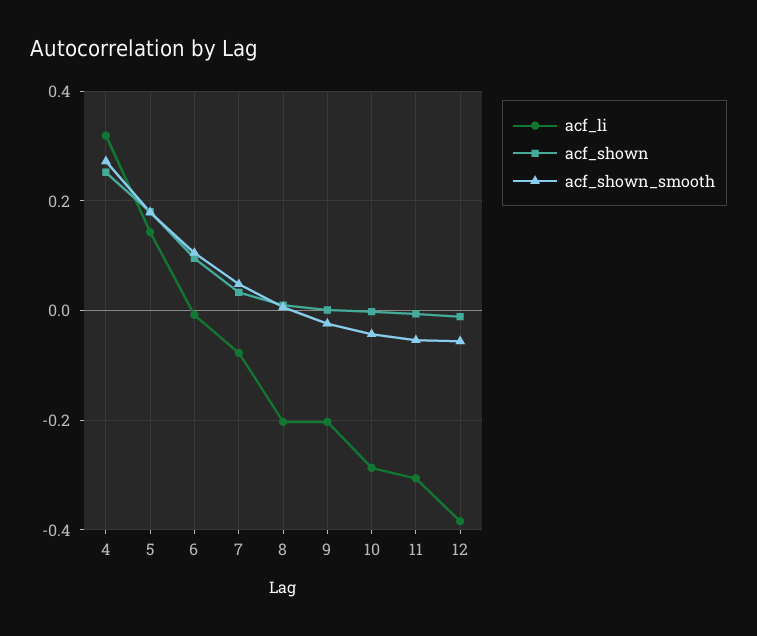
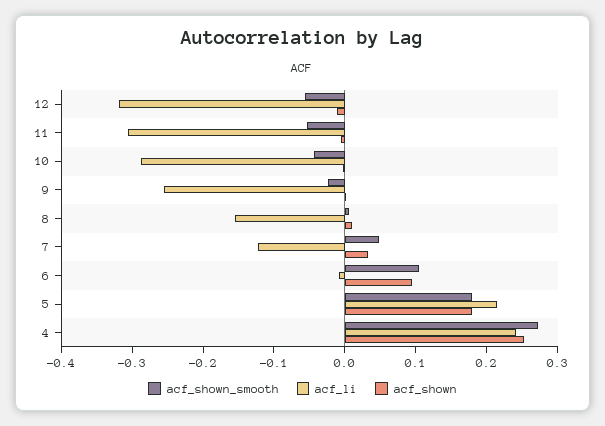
acf_li, 4: 0.32 -> 0.24
acf_li, 5: 0.14 -> 0.22
acf_li, 7: -0.08 -> -0.12
acf_li, 8: -0.2 -> -0.16
acf_li, 9: -0.2 -> -0.26
acf_li, 12: -0.38 -> -0.32

